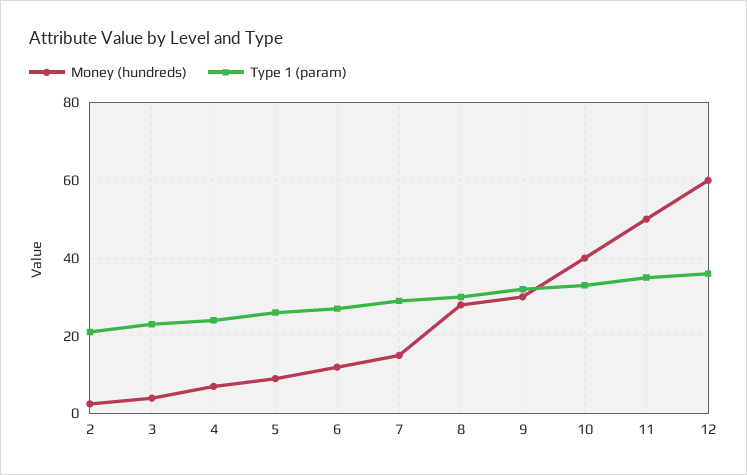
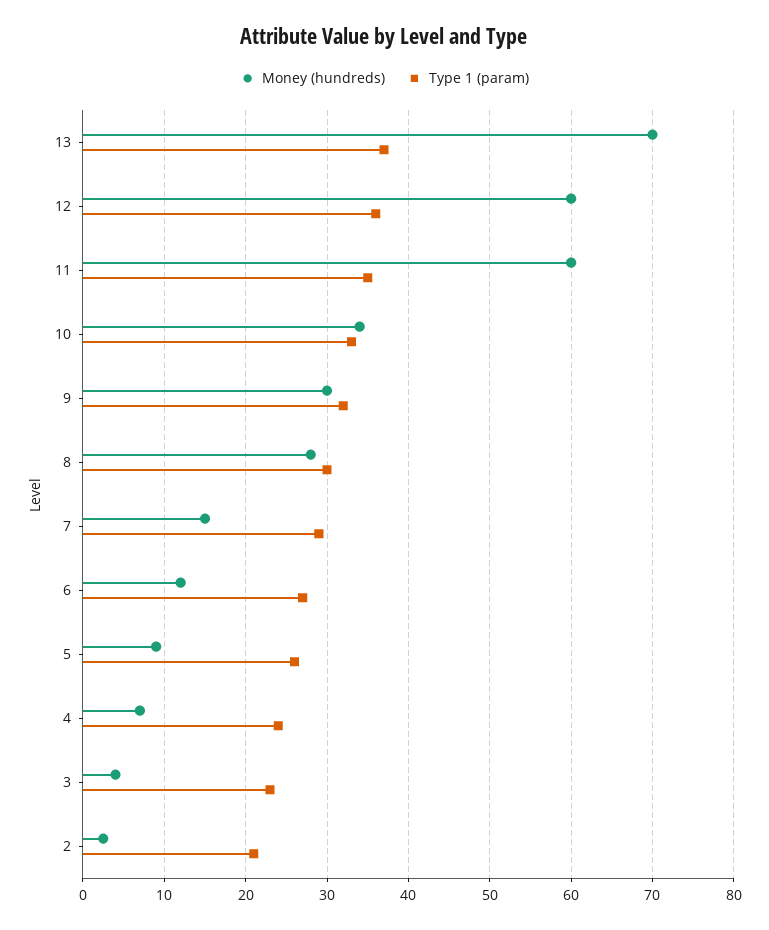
Money (hundreds), 10: 40 -> 34
Money (hundreds), 11: 50 -> 60
Money (hundreds), 13: none -> 70
Type 1 (param), 13: none -> 37

